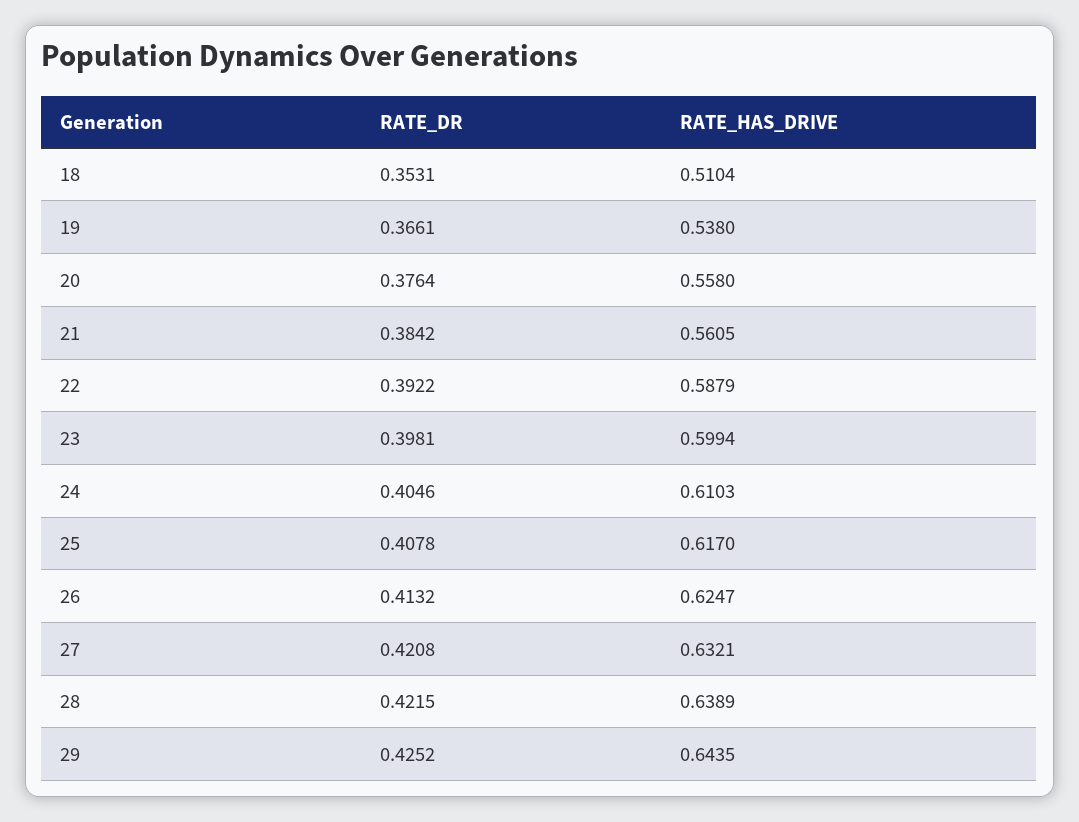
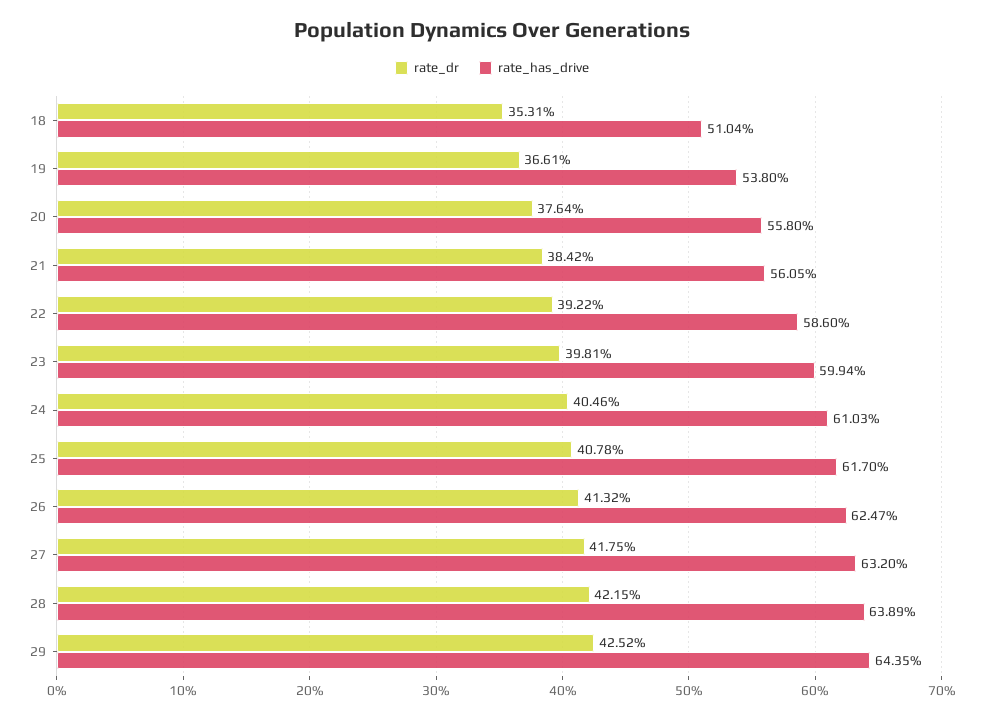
RATE_HAS_DRIVE, 22: 0.5879 -> 0.586
RATE_DR, 27: 0.4208 -> 0.4175
RATE_HAS_DRIVE, 27: 0.6321 -> 0.632

